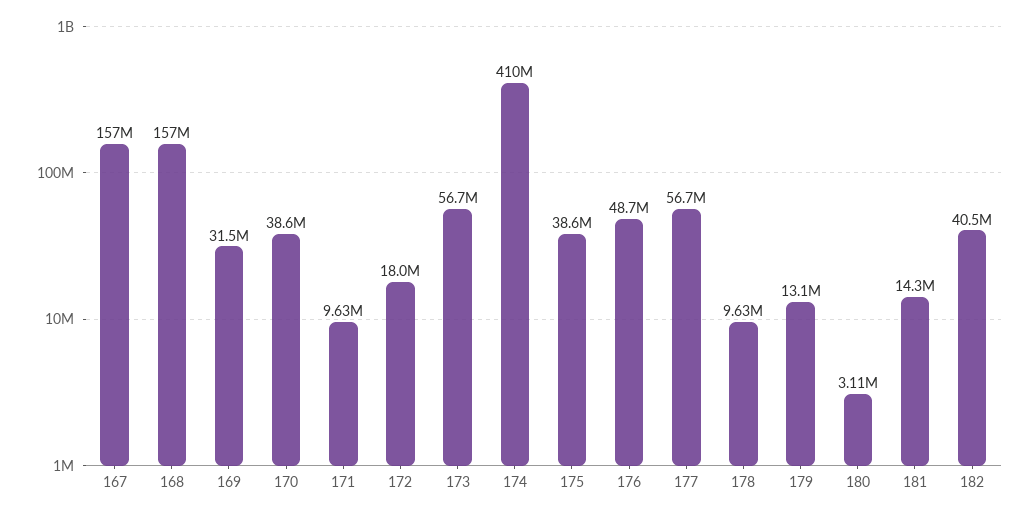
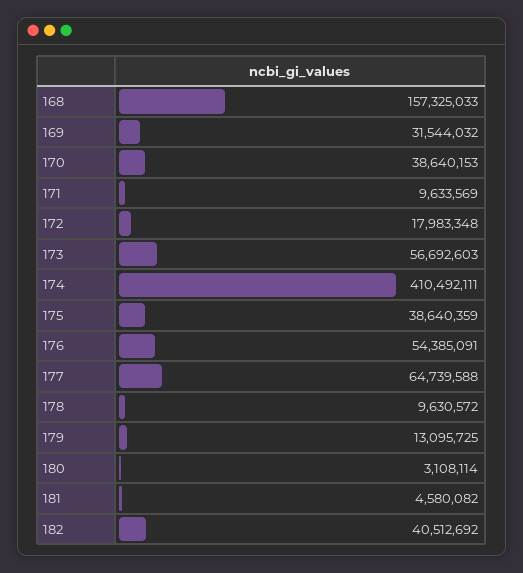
167: 157000000 -> none
176: 48700000 -> 54385091
177: 56700000 -> 64739588
181: 14300000 -> 4580082

